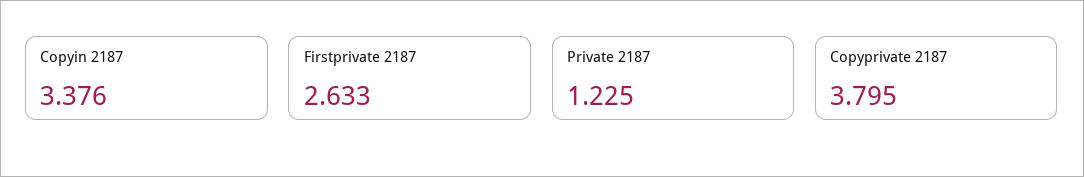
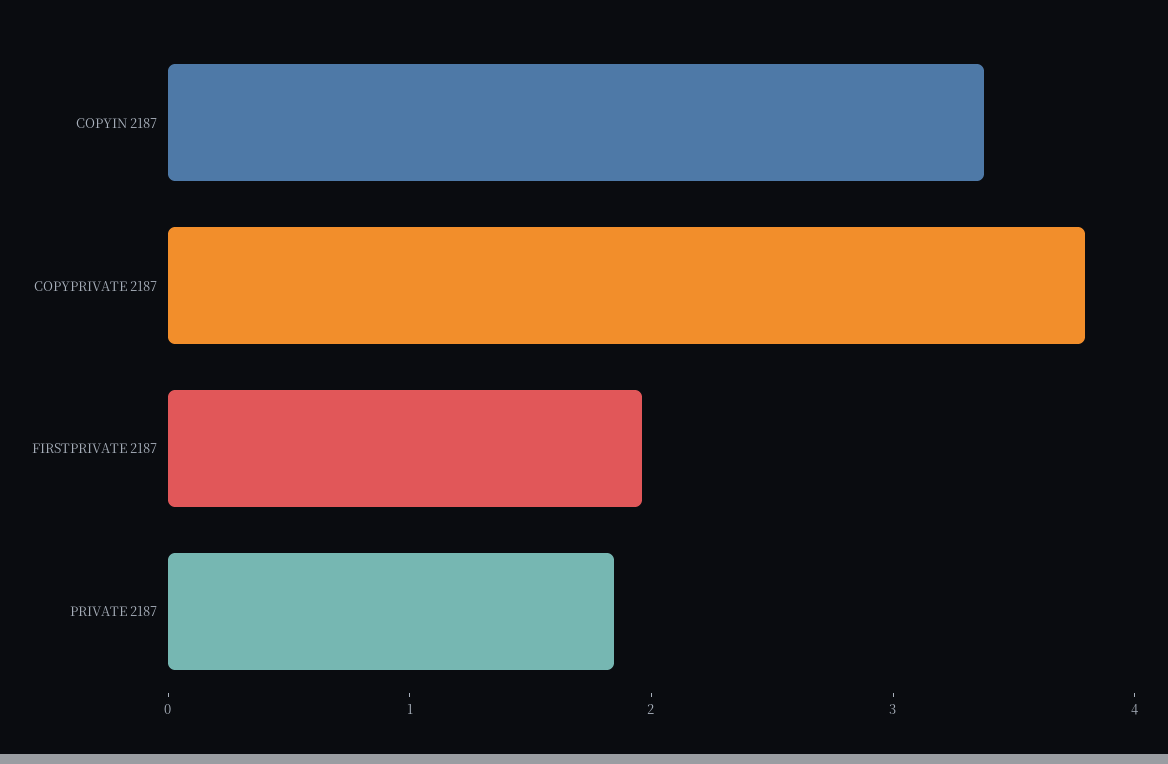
Firstprivate 2187: 2.633 -> 2
Private 2187: 1.225 -> 1.8

